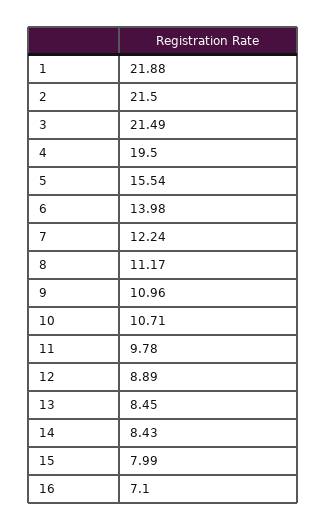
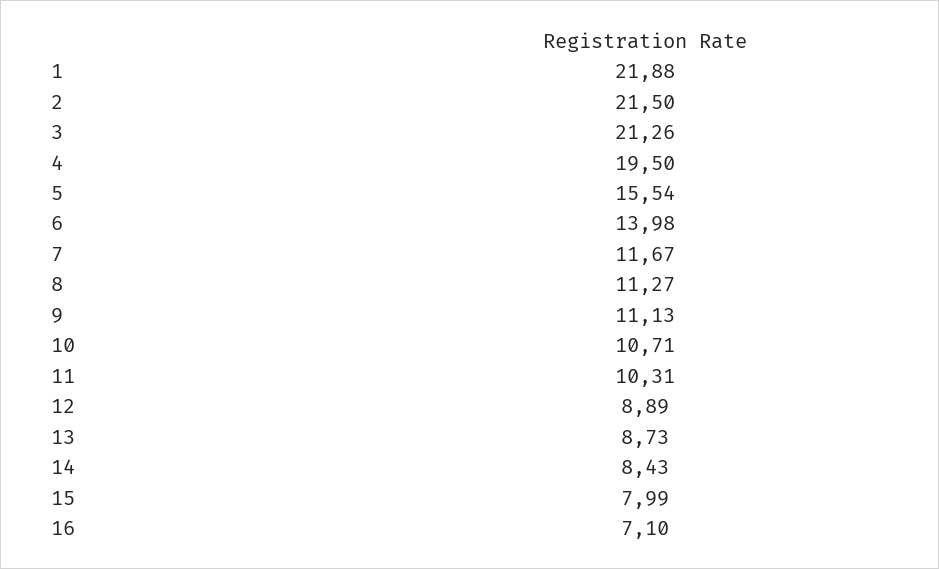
3: 21.49 -> 21.26
7: 12.24 -> 11.67
8: 11.17 -> 11.27
9: 10.96 -> 11.13
11: 9.78 -> 10.31
13: 8.45 -> 8.73

